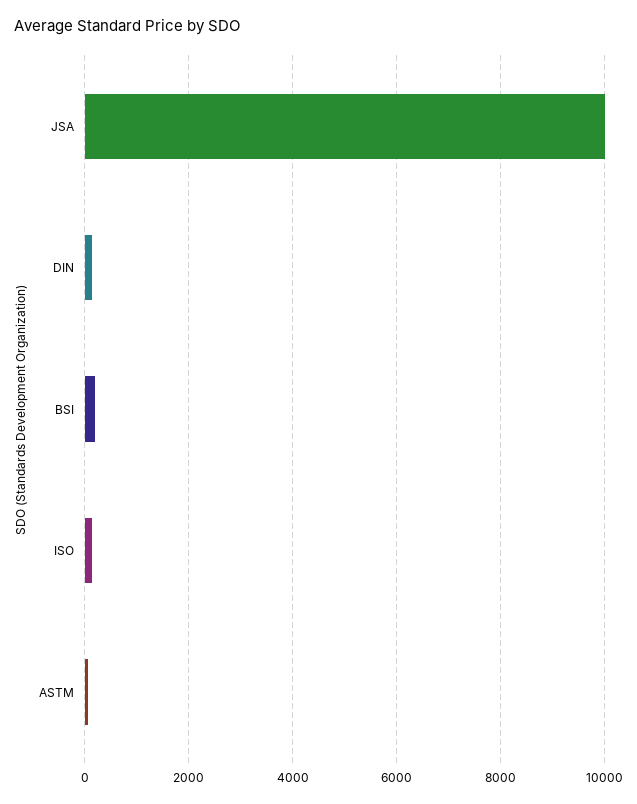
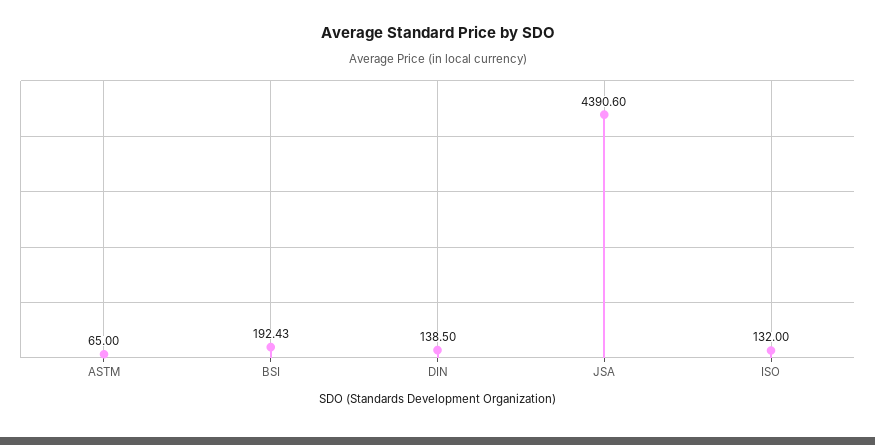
JSA: 10000 -> 4390.6

